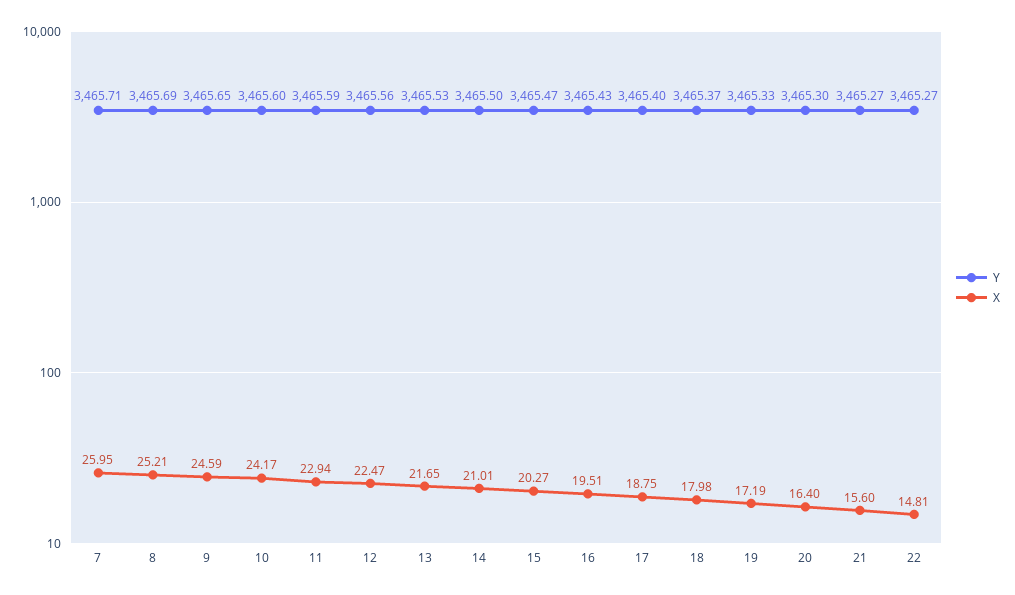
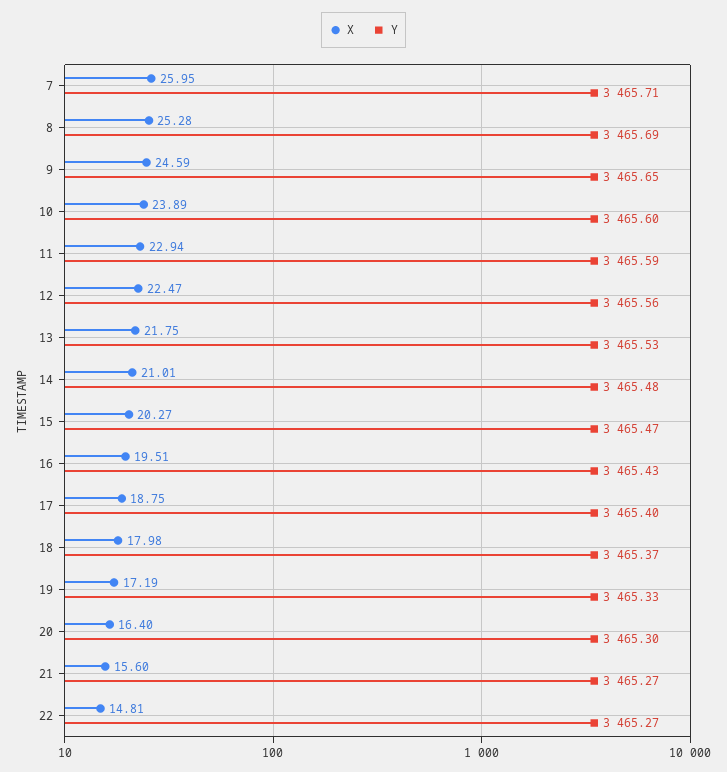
X, 8: 25.21 -> 25.28
X, 10: 24.17 -> 23.89
X, 13: 21.65 -> 21.75
Y, 14: 3465.5 -> 3465.48

